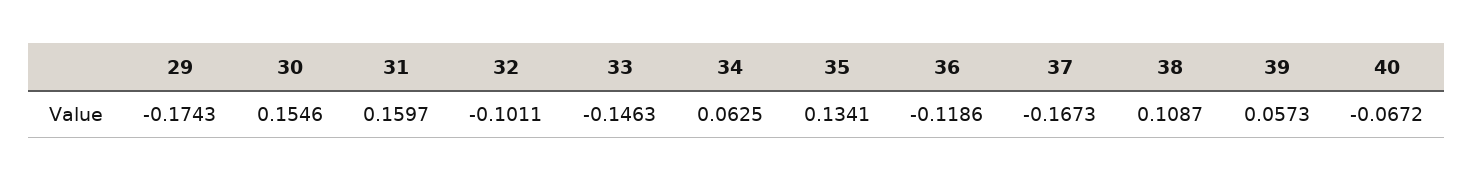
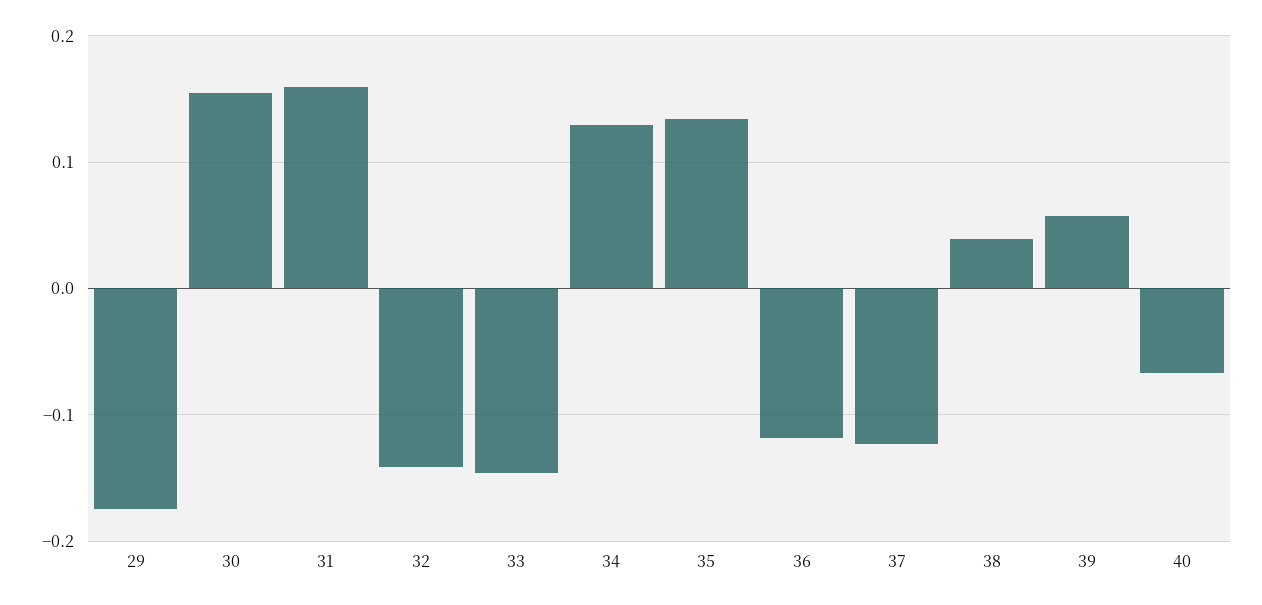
32: -0.1011 -> -0.14
34: 0.0625 -> 0.13
37: -0.1673 -> -0.12
38: 0.1087 -> 0.04

